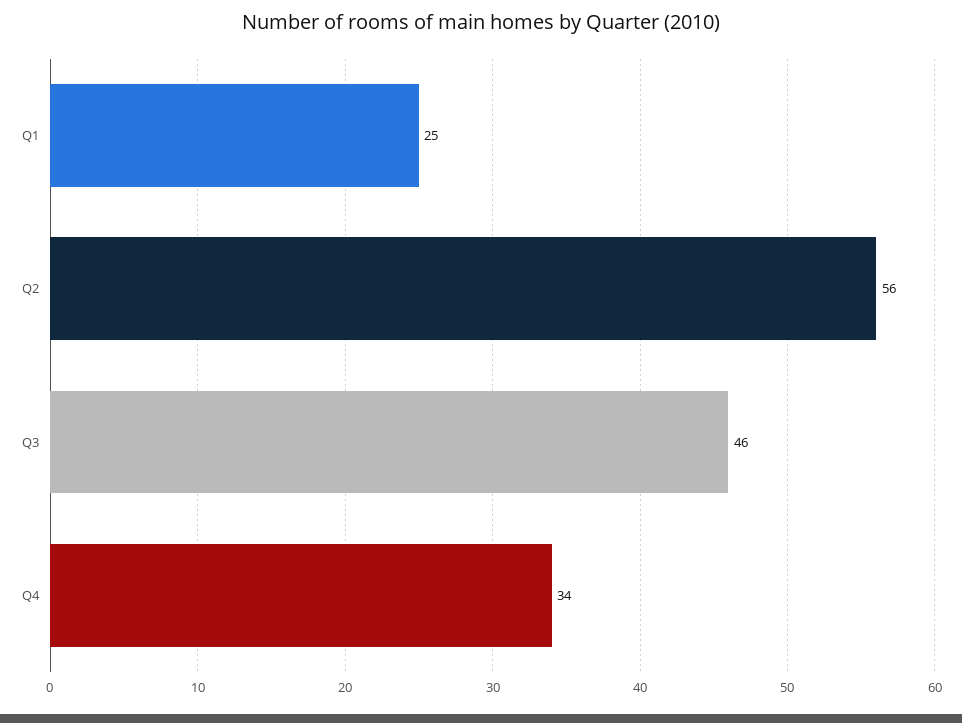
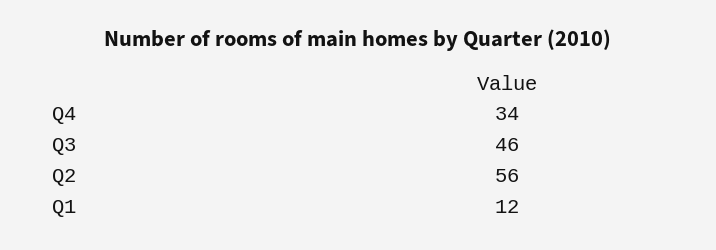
Q1: 25 -> 12

